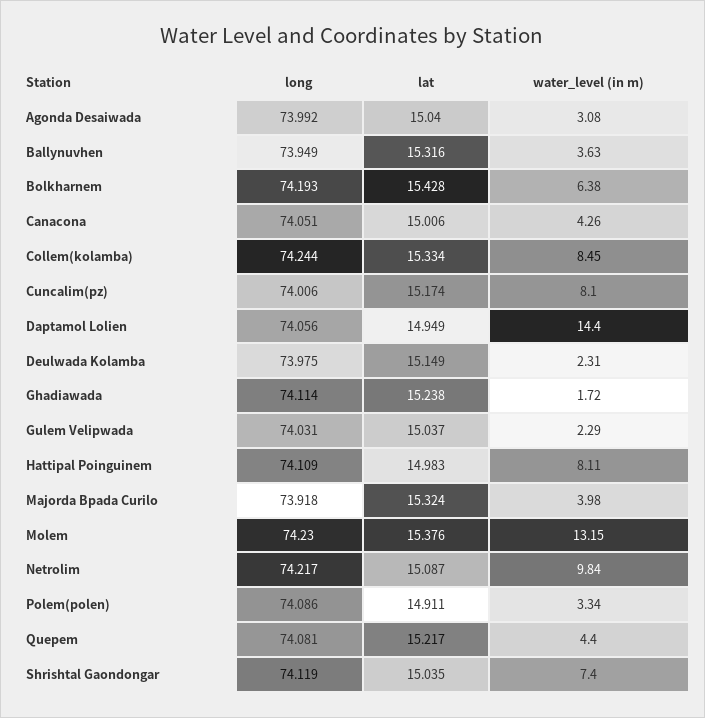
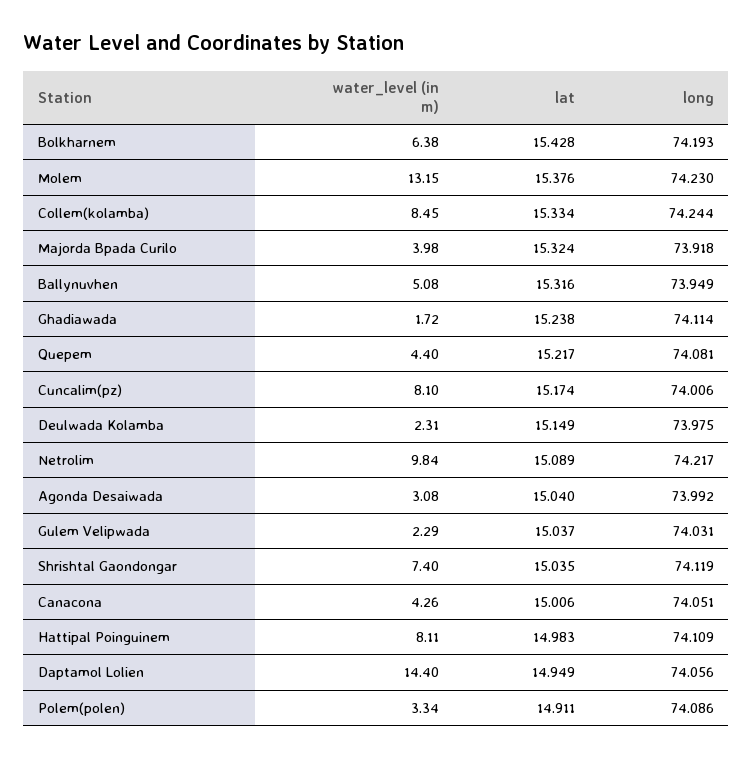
water_level (in m), Ballynuvhen: 3.63 -> 5.08
lat, Netrolim: 15.087 -> 15.089

